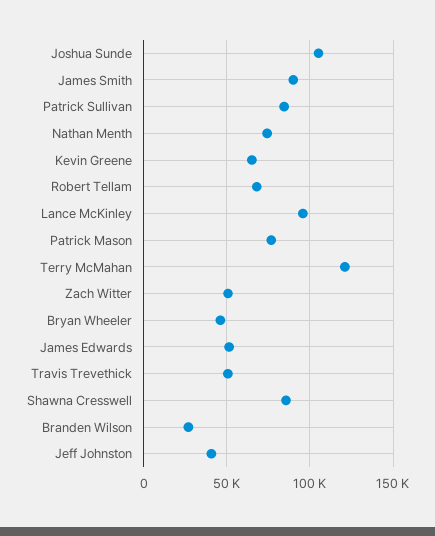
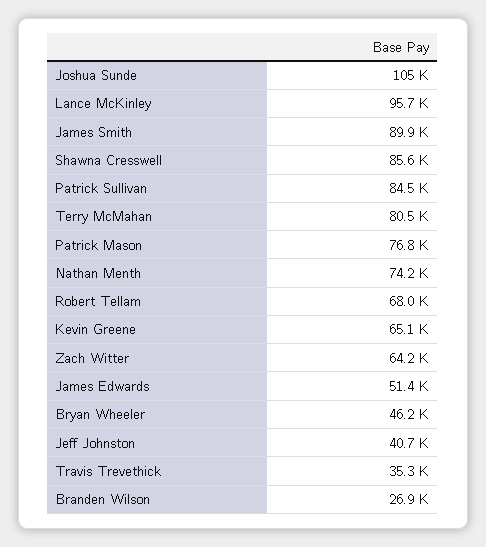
Terry McMahan: 120000 -> 80500
Zach Witter: 50000 -> 64200
Travis Trevethick: 50000 -> 35300

